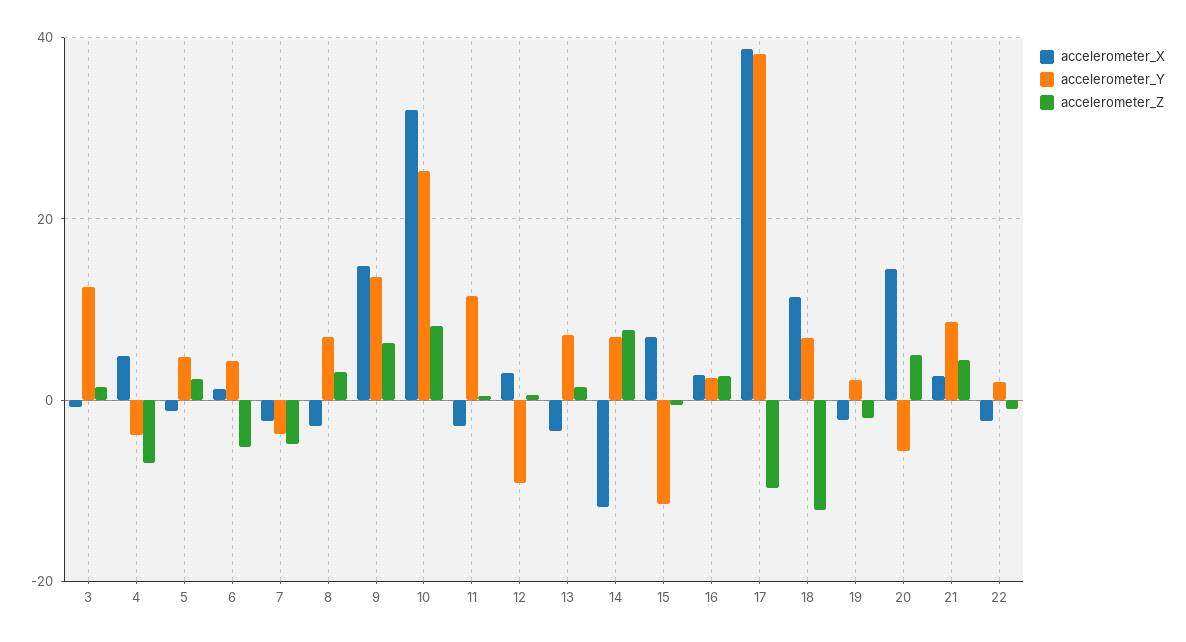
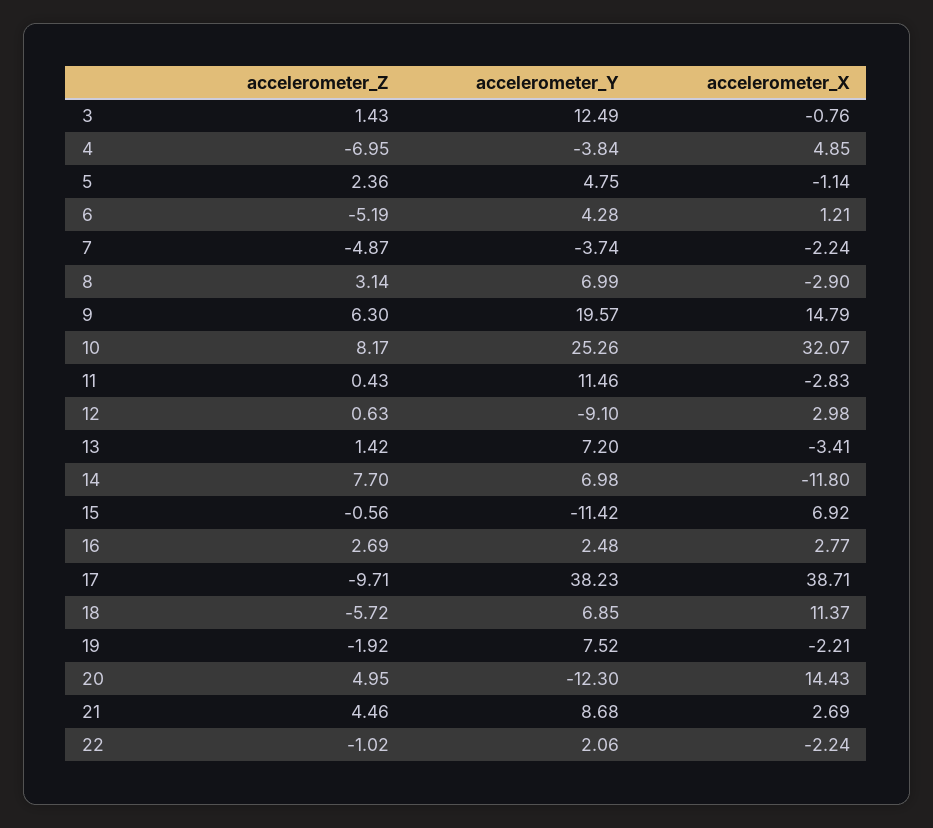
accelerometer_Y, 9: 14 -> 19.57
accelerometer_Z, 18: -12 -> -5.72
accelerometer_Y, 19: 2 -> 7.52
accelerometer_Y, 20: -6 -> -12.3

